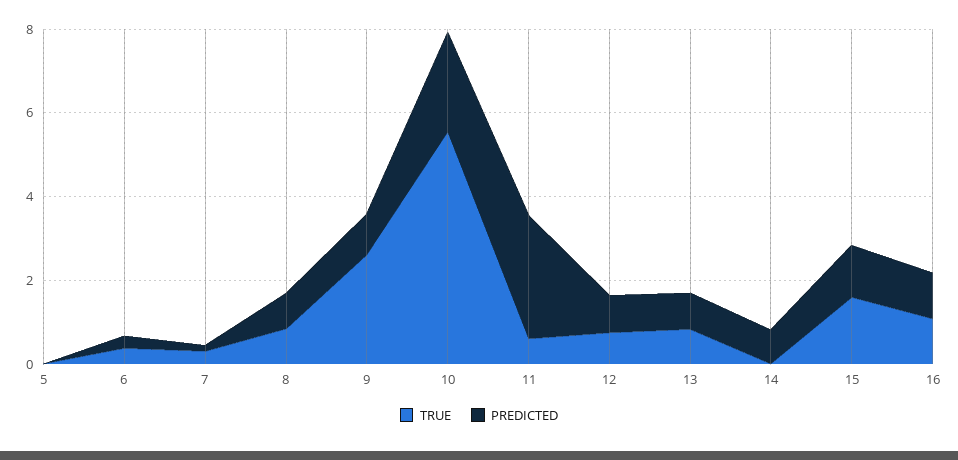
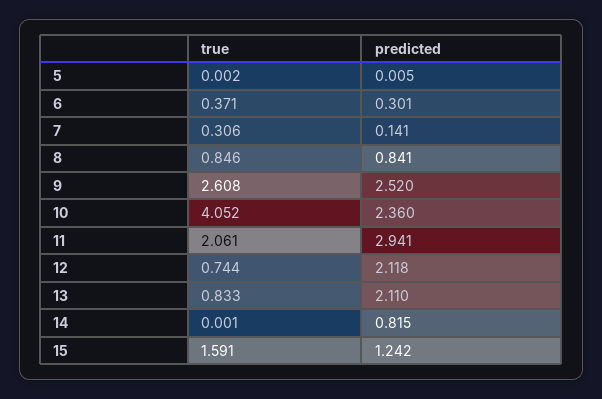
PREDICTED, 9: 1 -> 2.52
TRUE, 10: 5.5 -> 4.052
TRUE, 11: 0.5 -> 2.061
PREDICTED, 12: 1 -> 2.118
PREDICTED, 13: 1 -> 2.11
TRUE, 16: 1 -> none
PREDICTED, 16: 1 -> none

